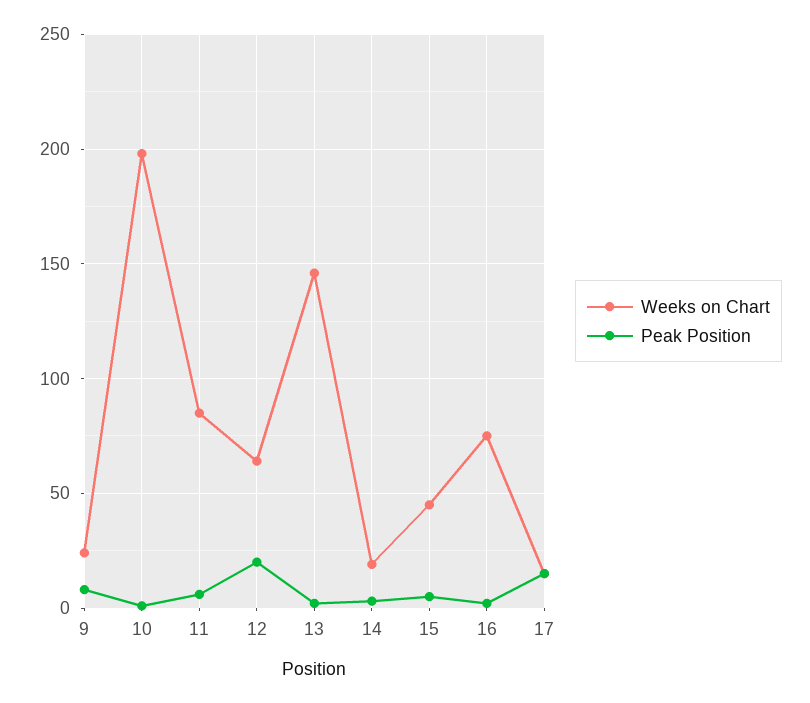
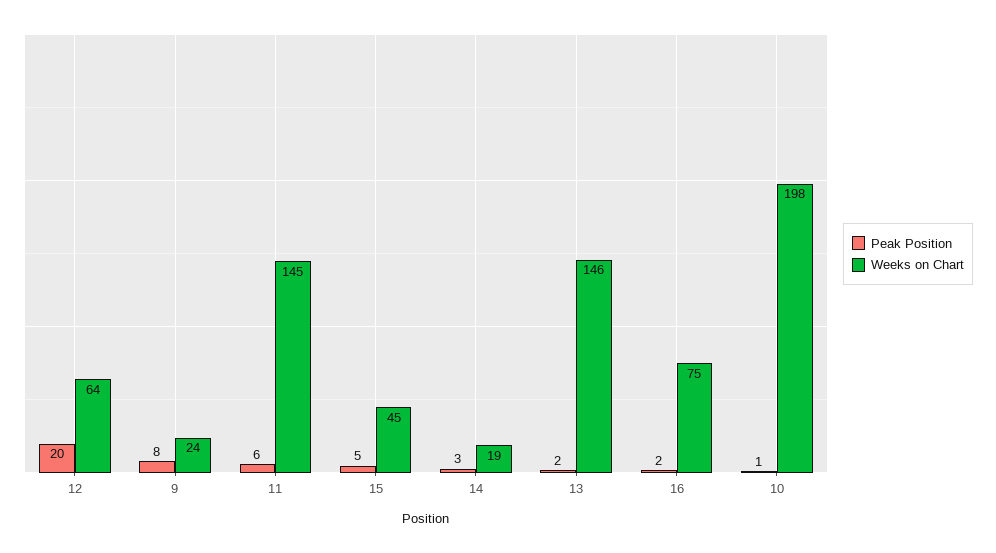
Weeks on Chart, 11: 85 -> 145
Weeks on Chart, 17: 15 -> none
Peak Position, 17: 15 -> none

